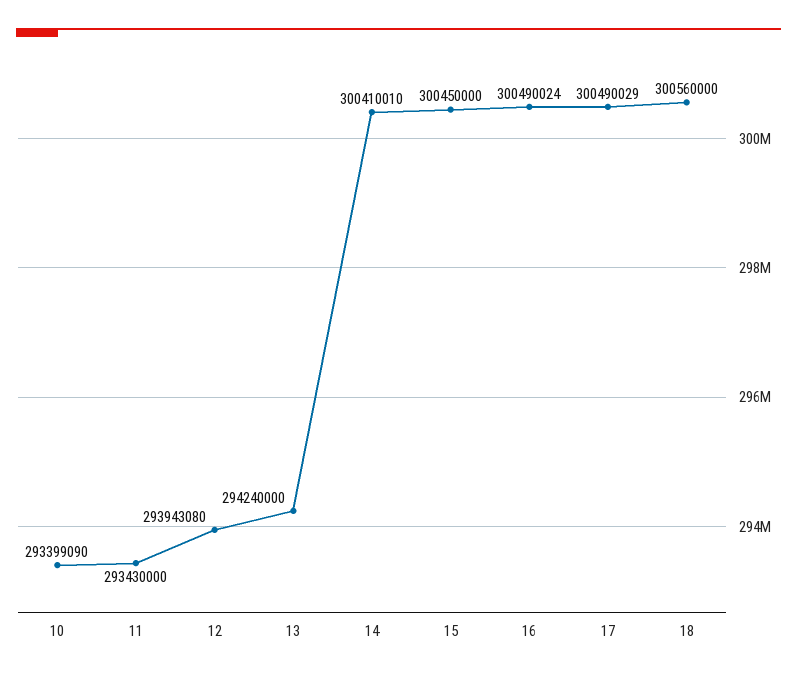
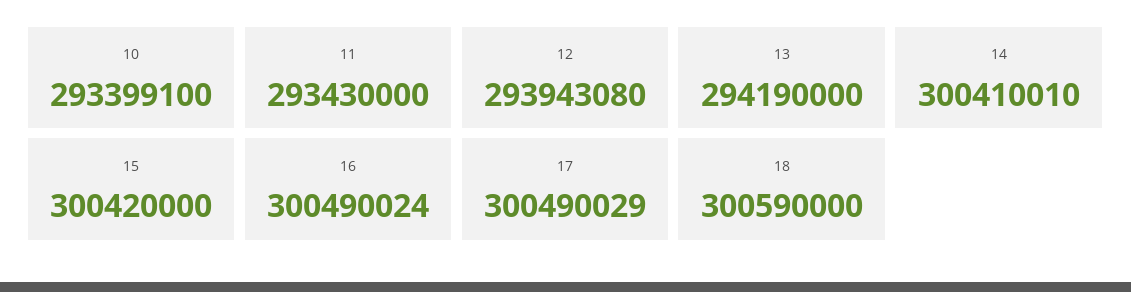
10: 293399090 -> 293399100
13: 294240000 -> 294190000
15: 300450000 -> 300420000
18: 300560000 -> 300590000

